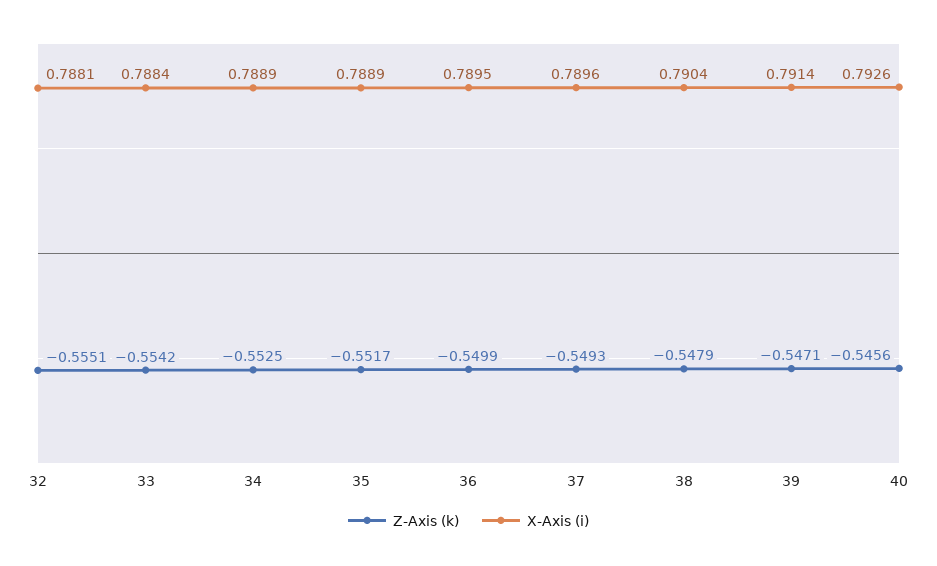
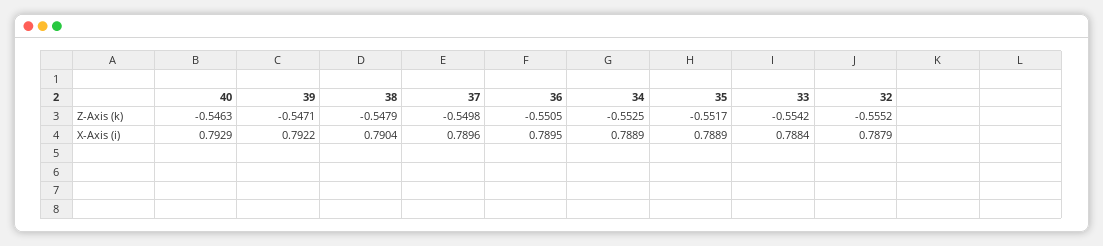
Z-Axis (k), 32: -0.5551 -> -0.5552
X-Axis (i), 32: 0.7881 -> 0.7879
Z-Axis (k), 36: -0.5499 -> -0.5505
Z-Axis (k), 37: -0.5493 -> -0.5498
X-Axis (i), 39: 0.7914 -> 0.7922
Z-Axis (k), 40: -0.5456 -> -0.5463
X-Axis (i), 40: 0.7926 -> 0.7929

